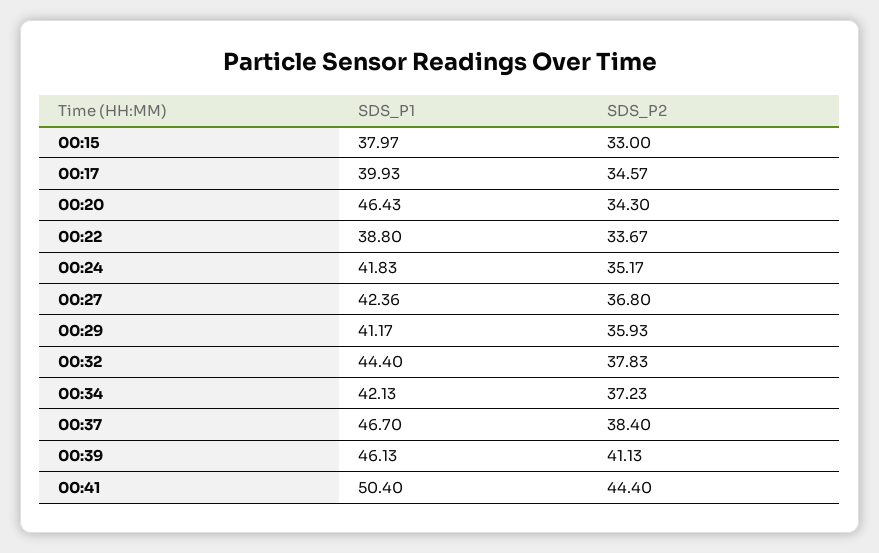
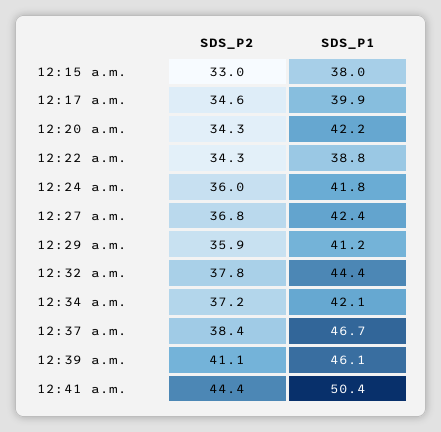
SDS_P1, 00:20: 46.43 -> 42.2
SDS_P2, 00:22: 33.67 -> 34.3
SDS_P2, 00:24: 35.17 -> 36

